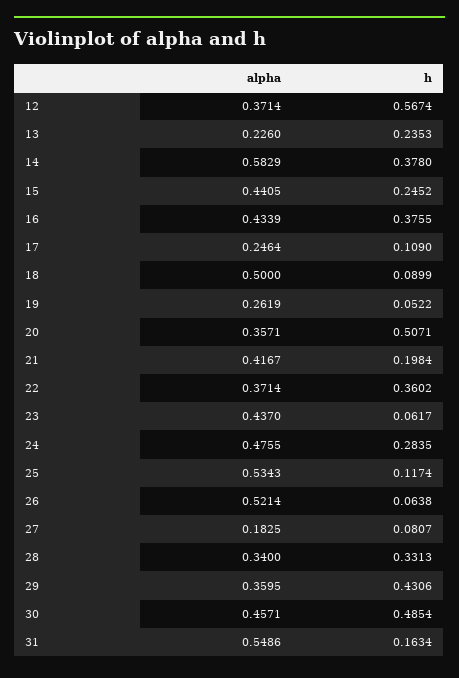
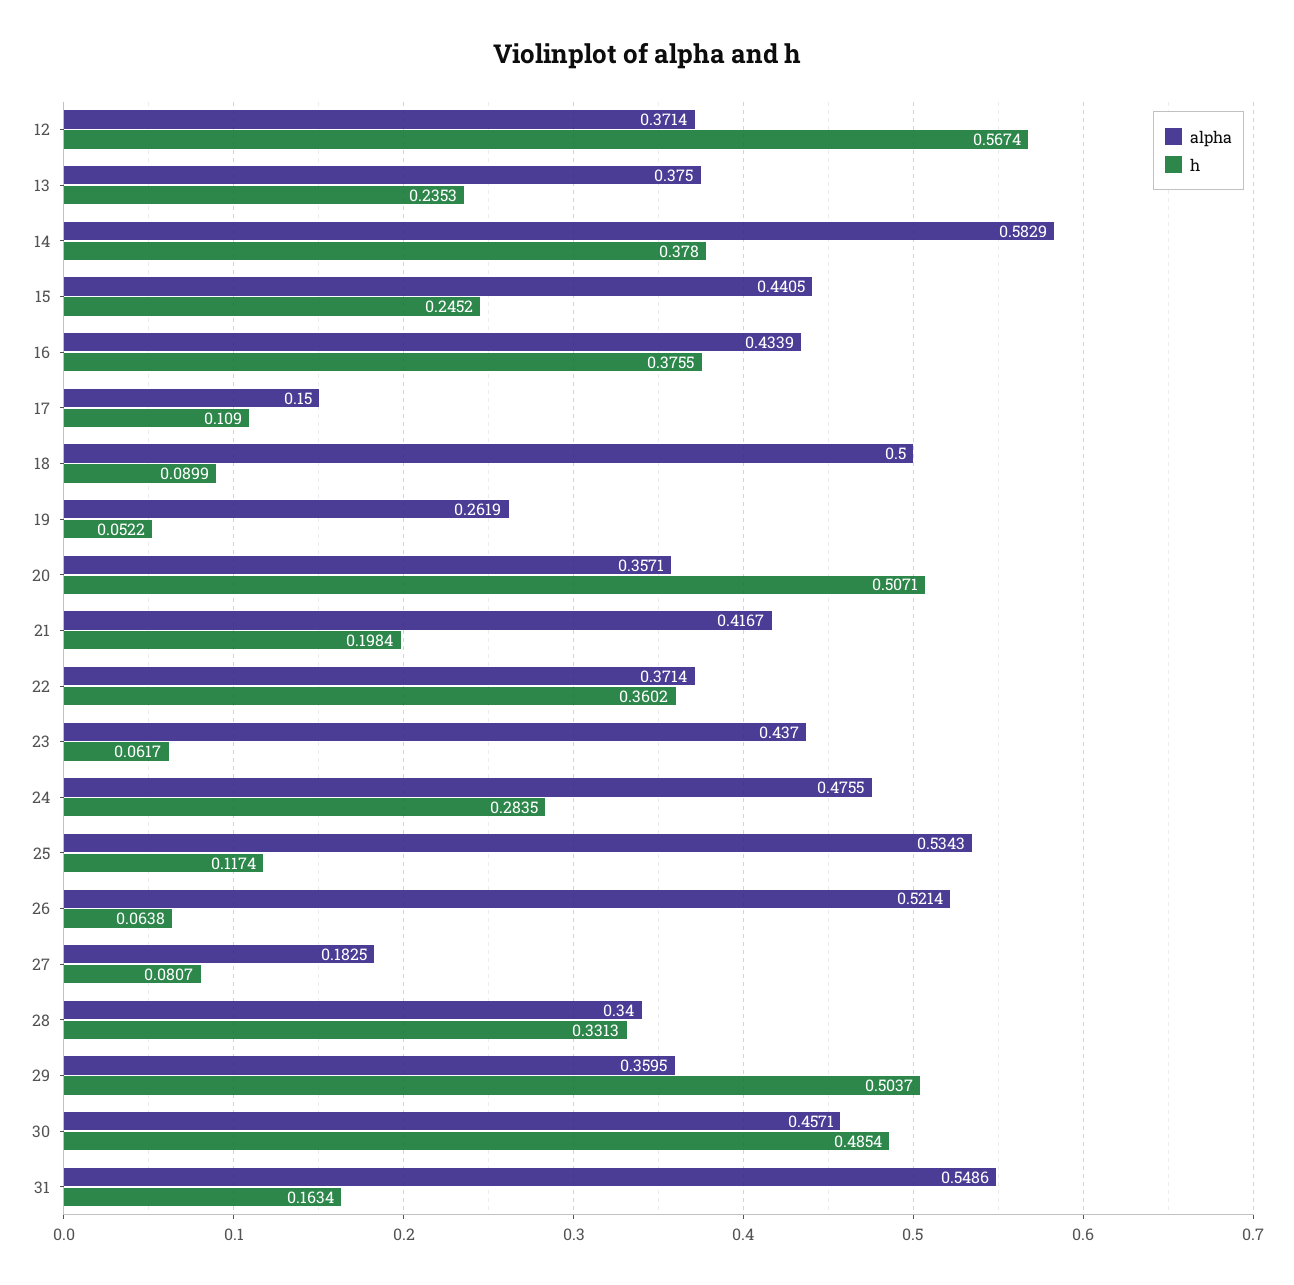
alpha, 13: 0.226 -> 0.375
alpha, 17: 0.2464 -> 0.15
h, 29: 0.4306 -> 0.5037

